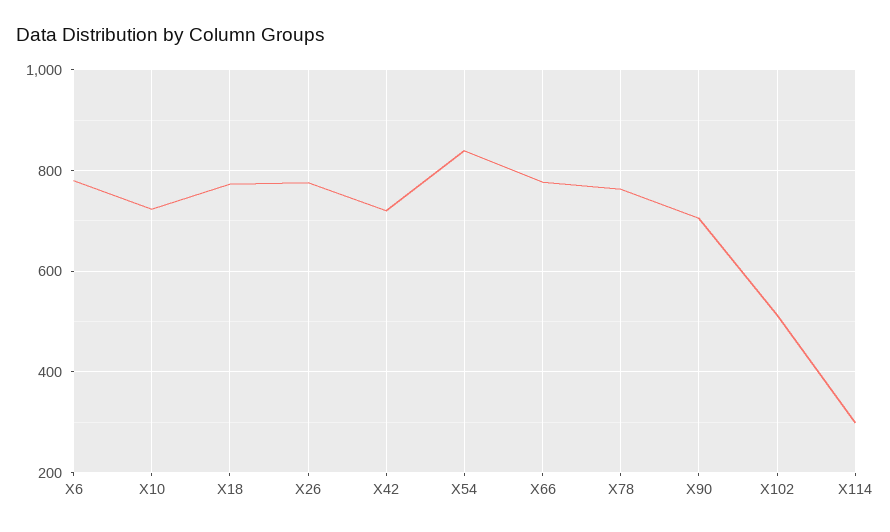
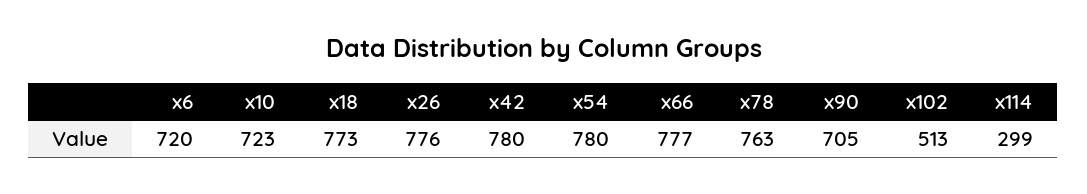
X6: 780 -> 720
X42: 720 -> 780
X54: 840 -> 780

